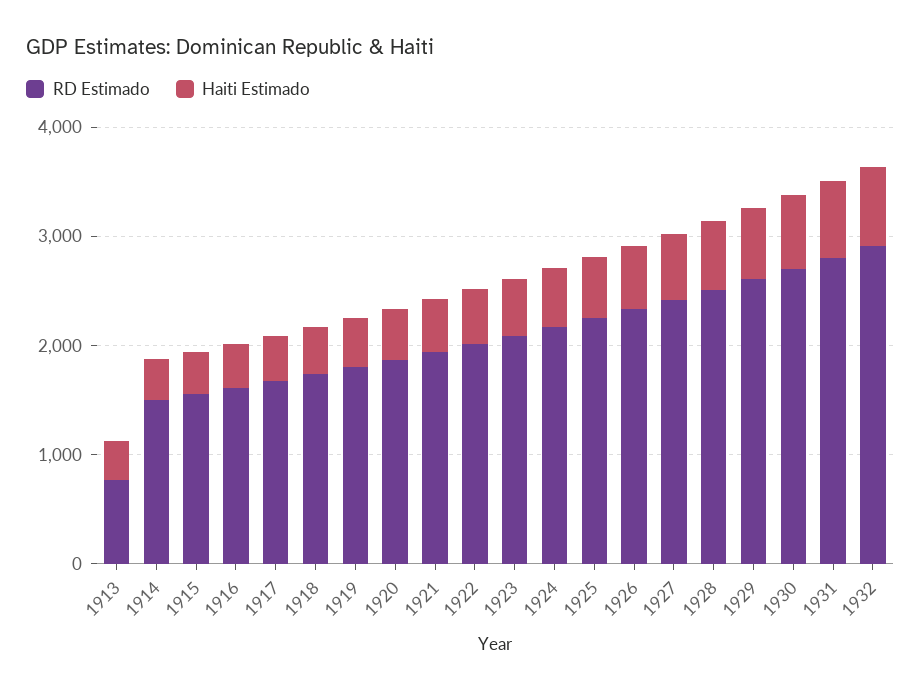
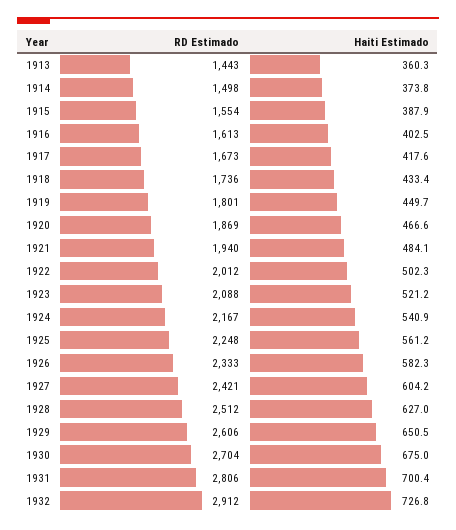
RD Estimado, 1913: 800 -> 1443

